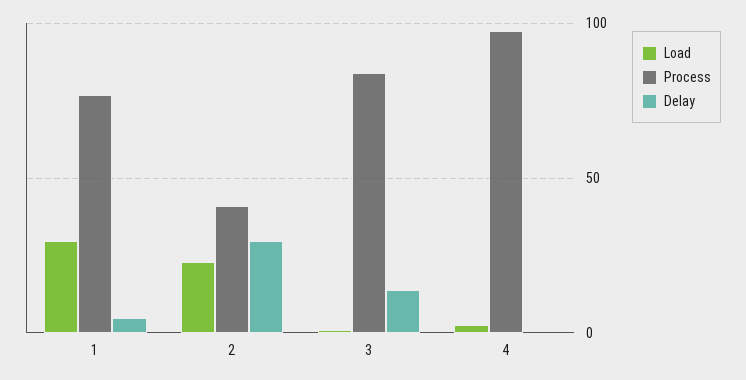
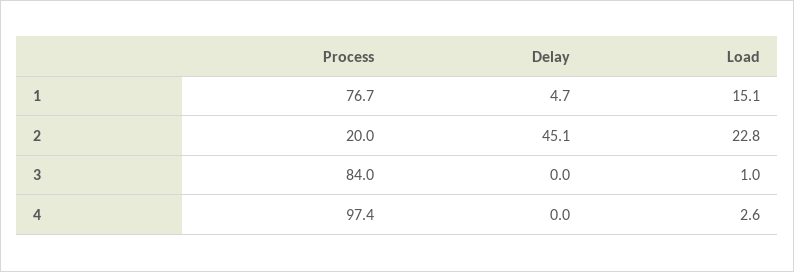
Load, 1: 30 -> 15.1
Process, 2: 40 -> 20
Delay, 2: 30 -> 45.1
Delay, 3: 15 -> 0

